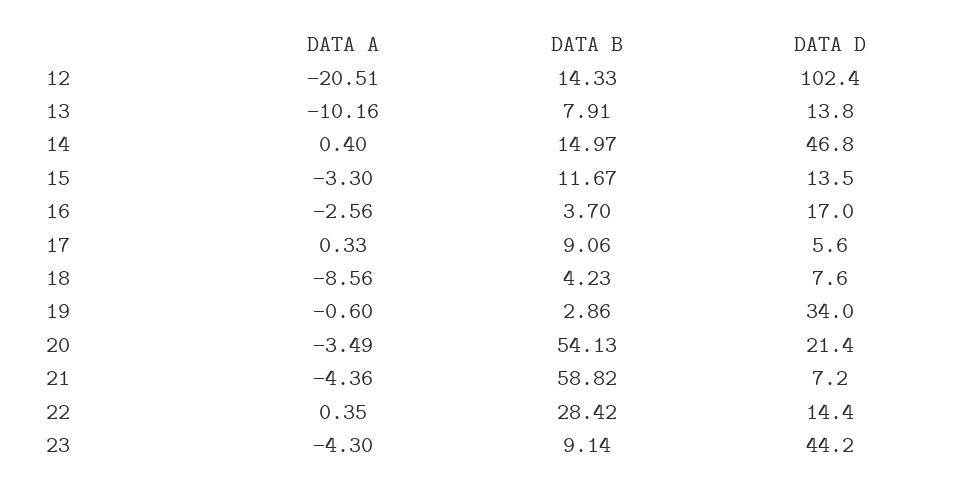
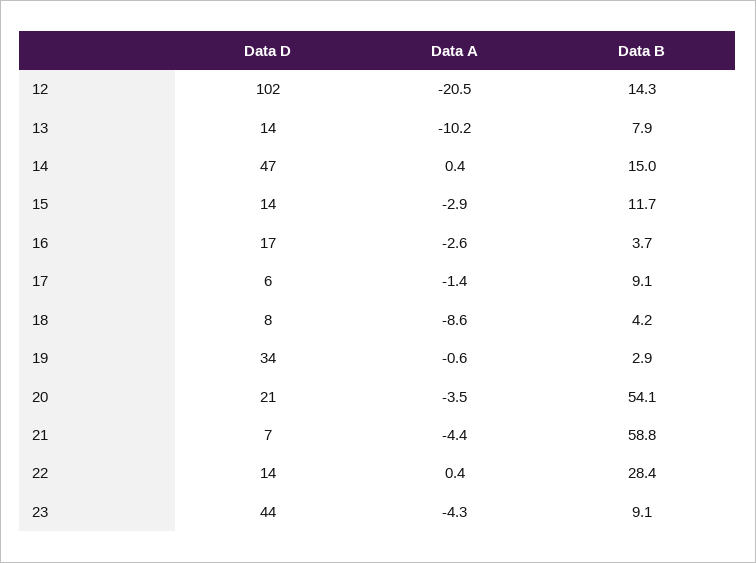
DATA A, 15: -3.3 -> -2.9
DATA A, 17: 0.33 -> -1.4

